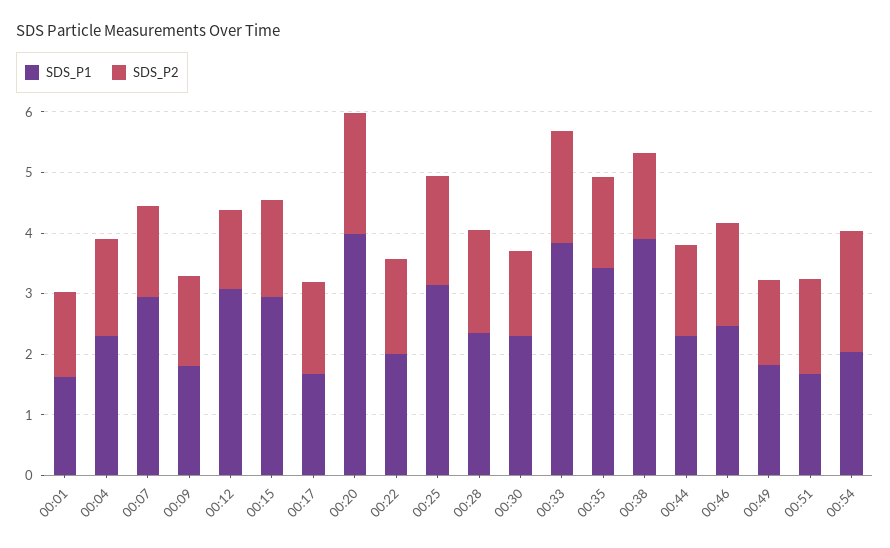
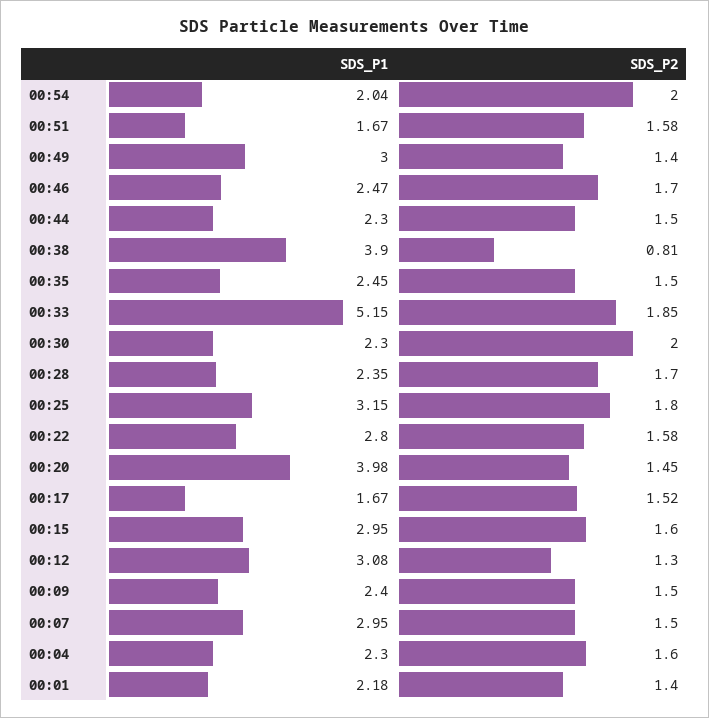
SDS_P1, 00:01: 1.6 -> 2.18
SDS_P1, 00:09: 1.8 -> 2.4
SDS_P2, 00:20: 2 -> 1.45
SDS_P1, 00:22: 2 -> 2.8
SDS_P2, 00:30: 1.4 -> 2
SDS_P1, 00:33: 3.8 -> 5.15
SDS_P1, 00:35: 3.4 -> 2.45
SDS_P2, 00:38: 1.4 -> 0.81
SDS_P1, 00:49: 1.8 -> 3

